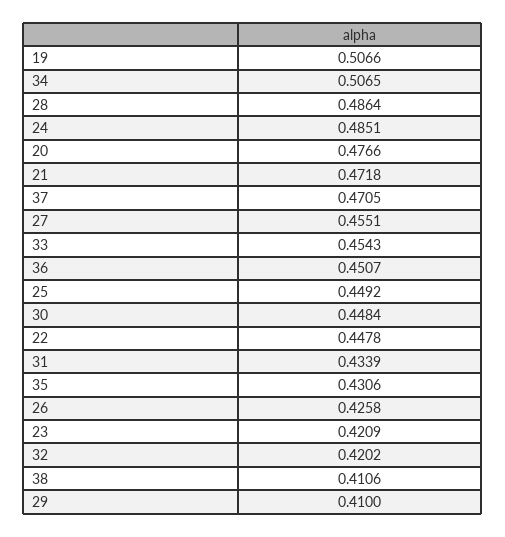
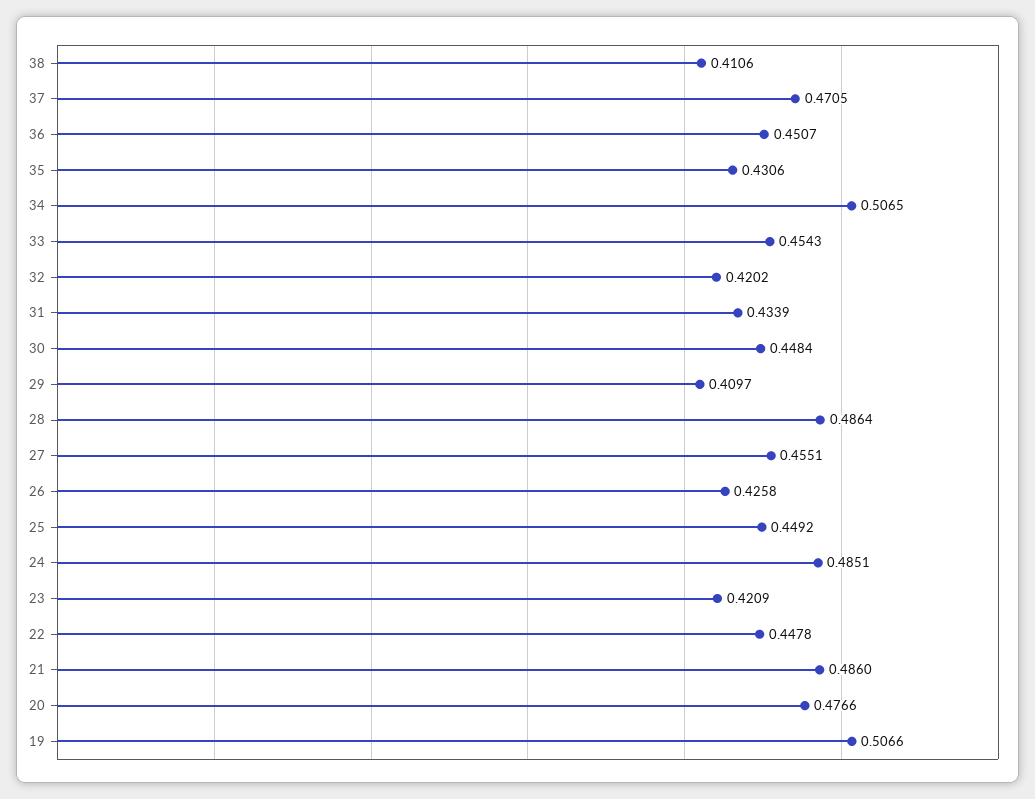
21: 0.4718 -> 0.486
29: 0.41 -> 0.4097

